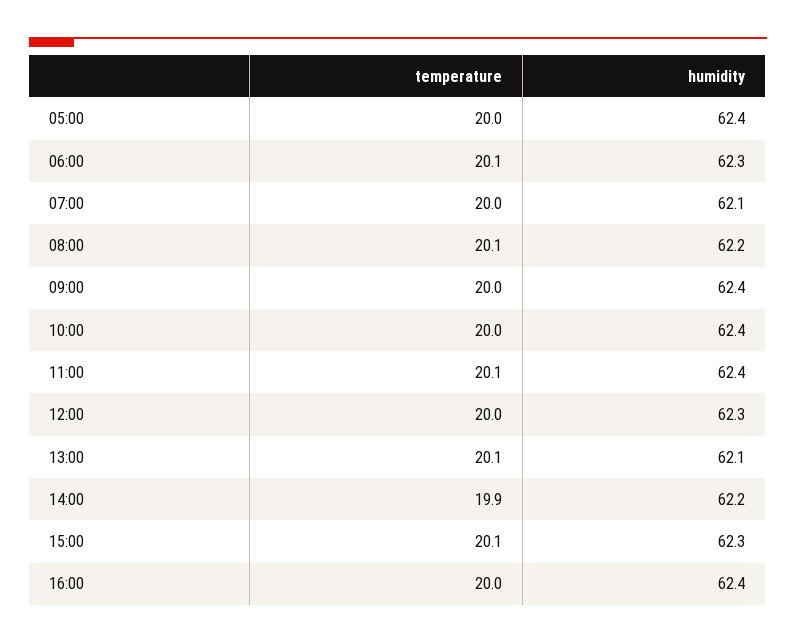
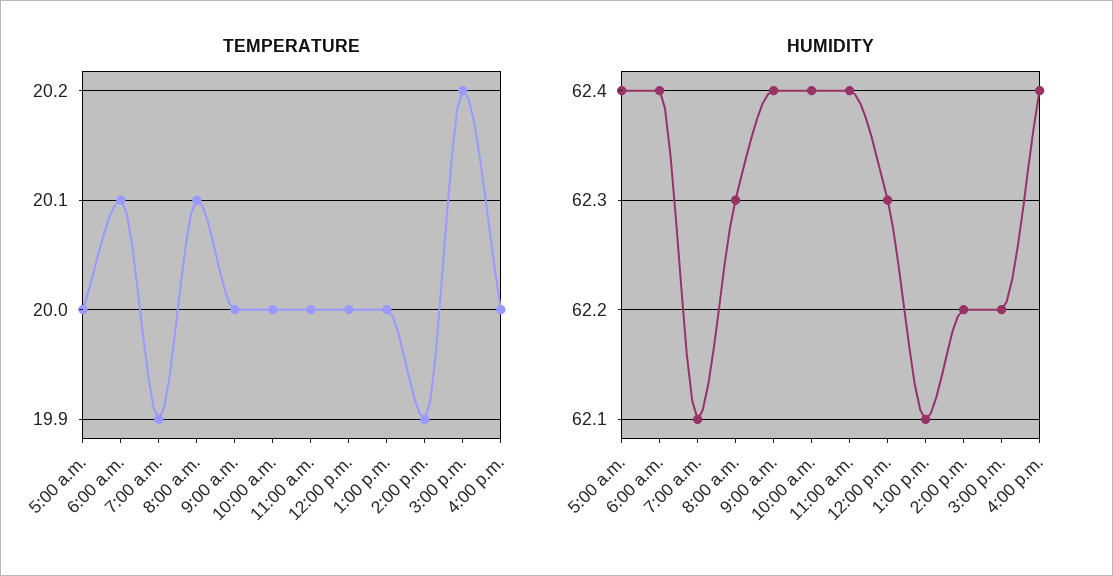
humidity, 06:00: 62.3 -> 62.4
temperature, 07:00: 20 -> 19.9
humidity, 08:00: 62.2 -> 62.3
temperature, 11:00: 20.1 -> 20
temperature, 13:00: 20.1 -> 20
temperature, 15:00: 20.1 -> 20.2
humidity, 15:00: 62.3 -> 62.2

